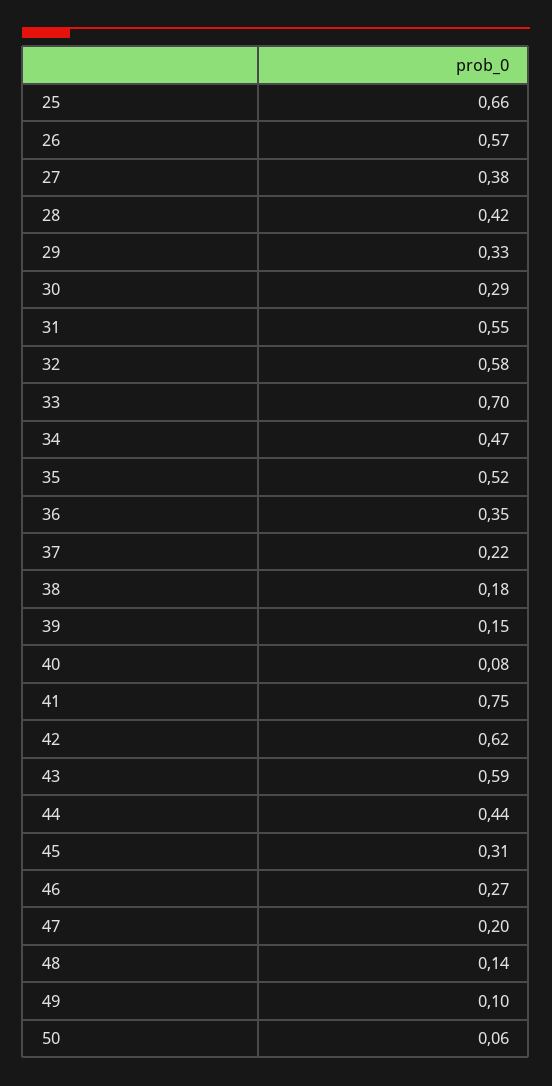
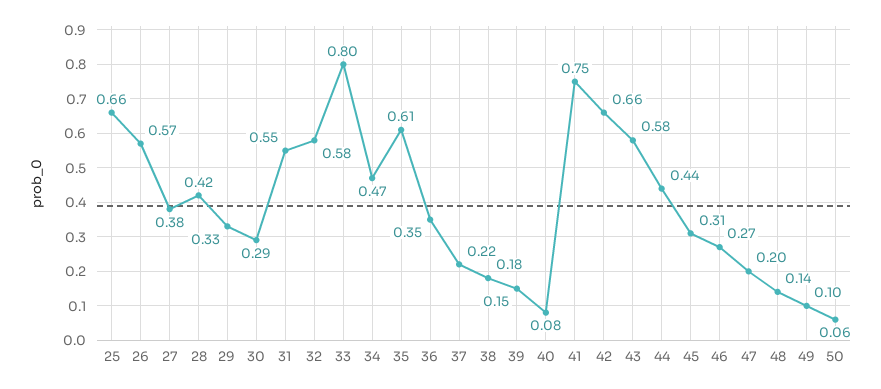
33: 0.7 -> 0.8
35: 0.52 -> 0.61
42: 0.62 -> 0.66
43: 0.59 -> 0.58

